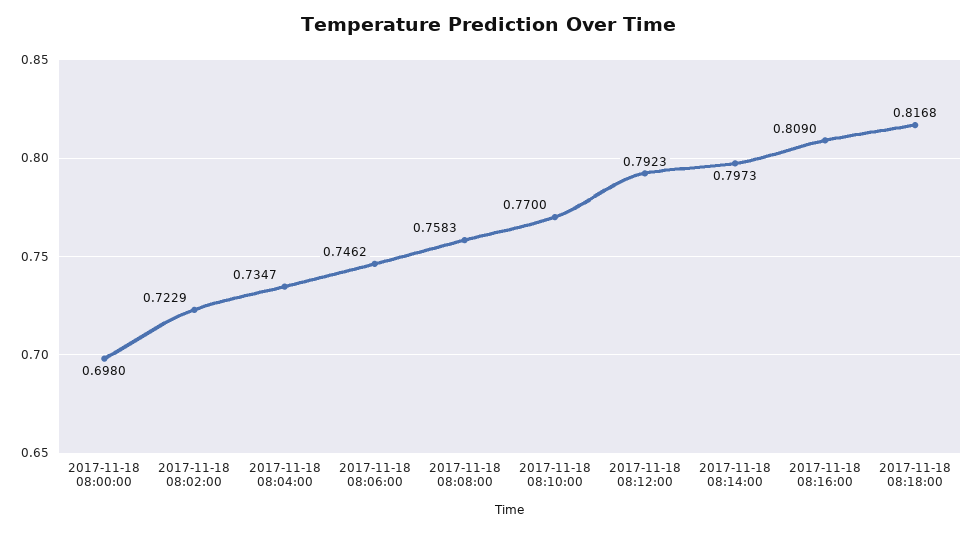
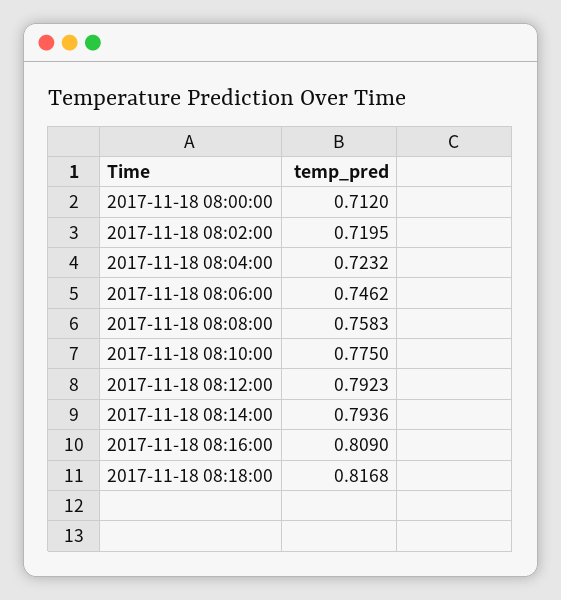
2017-11-18 08:00:00: 0.698 -> 0.712
2017-11-18 08:02:00: 0.7229 -> 0.7195
2017-11-18 08:04:00: 0.7347 -> 0.7232
2017-11-18 08:10:00: 0.77 -> 0.775
2017-11-18 08:14:00: 0.7973 -> 0.7936

